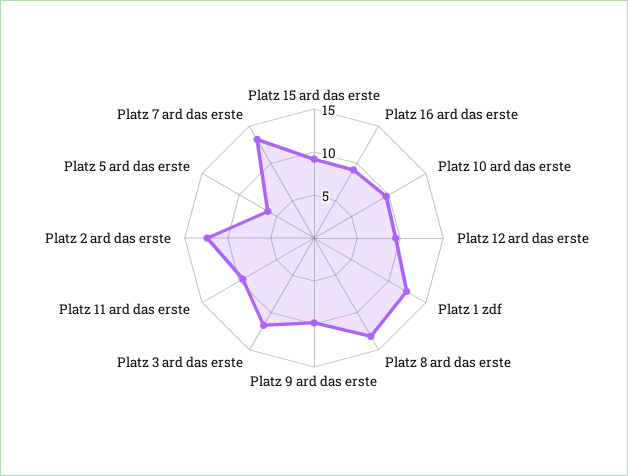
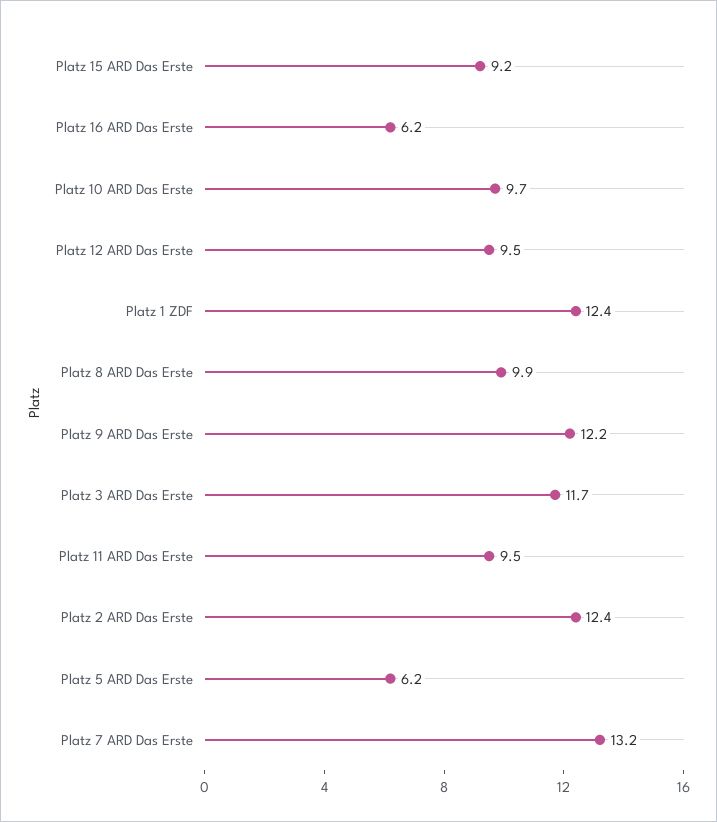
Platz 16 ard das erste: 9 -> 6.2
Platz 8 ard das erste: 13 -> 9.9
Platz 9 ard das erste: 10 -> 12.2

